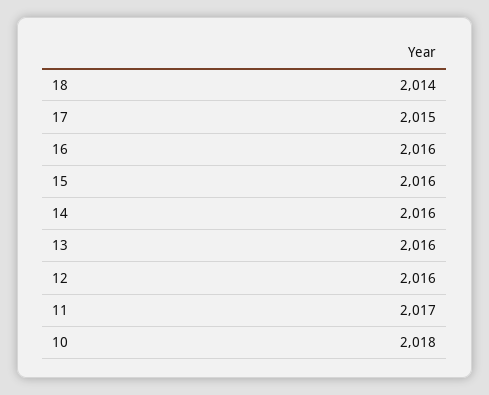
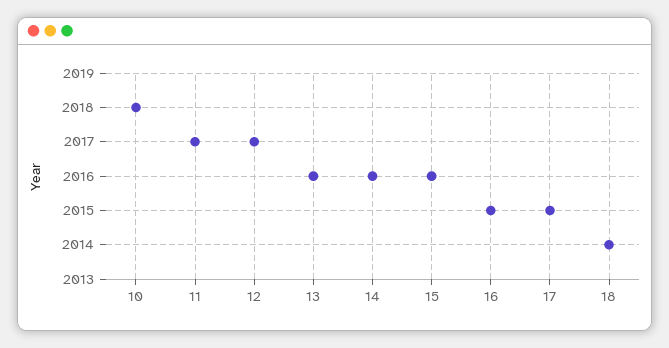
16: 2016 -> 2015
12: 2016 -> 2017

